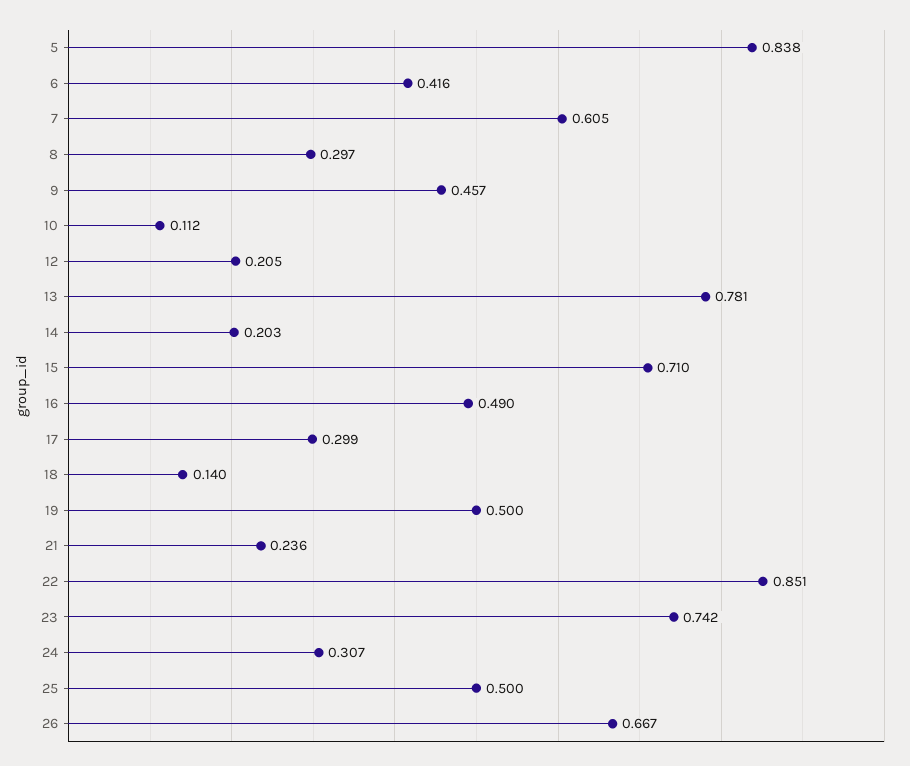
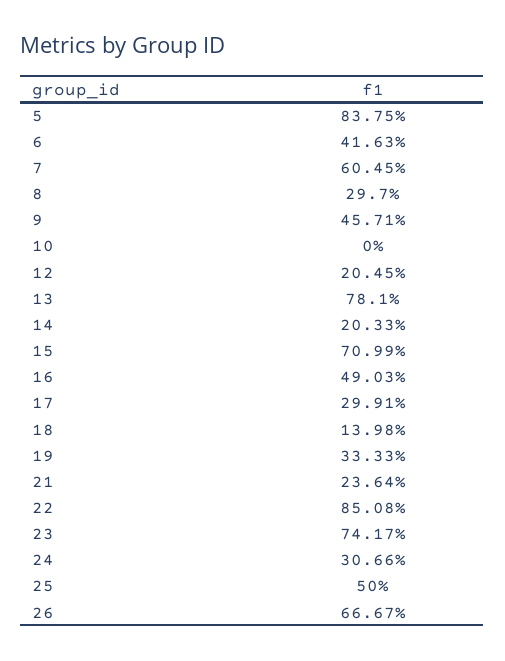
10: 0.112 -> 0
19: 0.5 -> 0.3333

